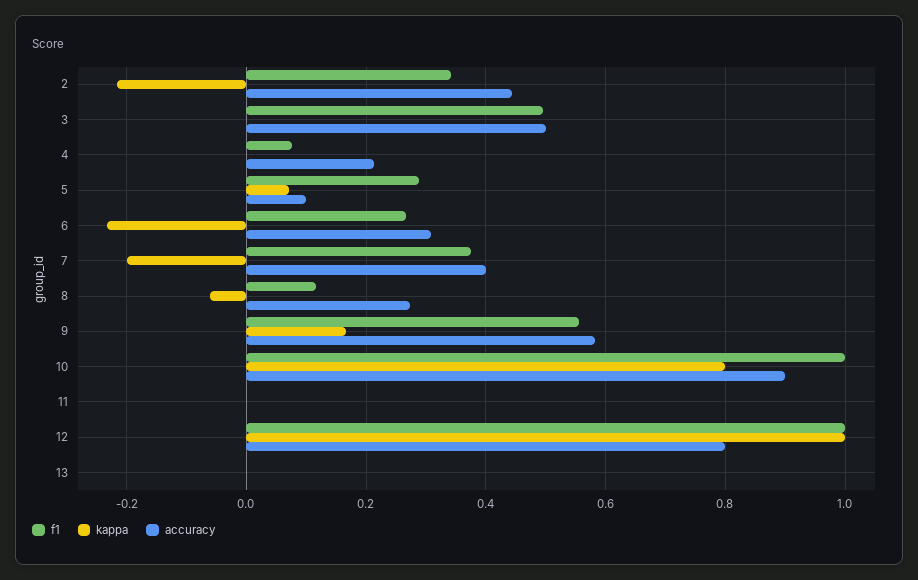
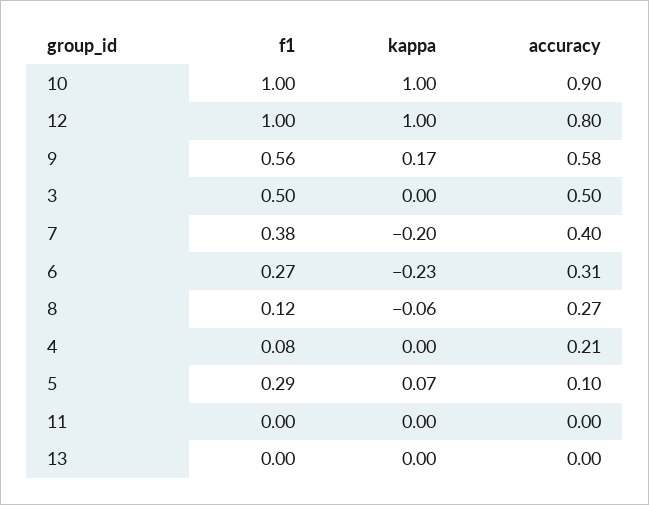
f1, 2: 0.34 -> none
kappa, 2: -0.22 -> none
accuracy, 2: 0.44 -> none
kappa, 10: 0.8 -> 1

